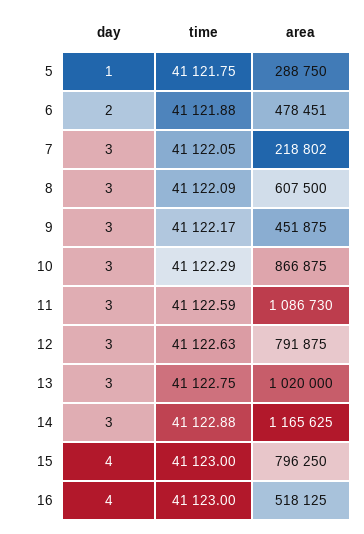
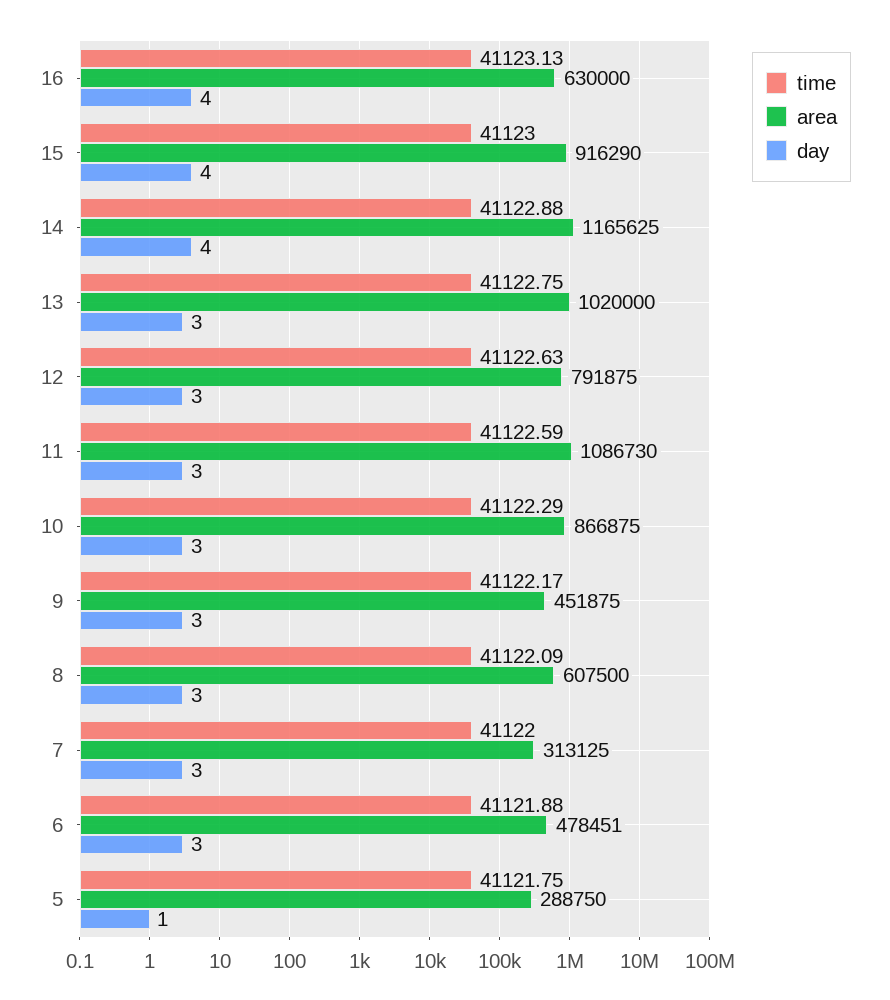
day, 6: 2 -> 3
time, 7: 41122.05 -> 41122
area, 7: 218802 -> 313125
day, 14: 3 -> 4
area, 15: 796250 -> 916290
time, 16: 41123 -> 41123.13
area, 16: 518125 -> 630000

